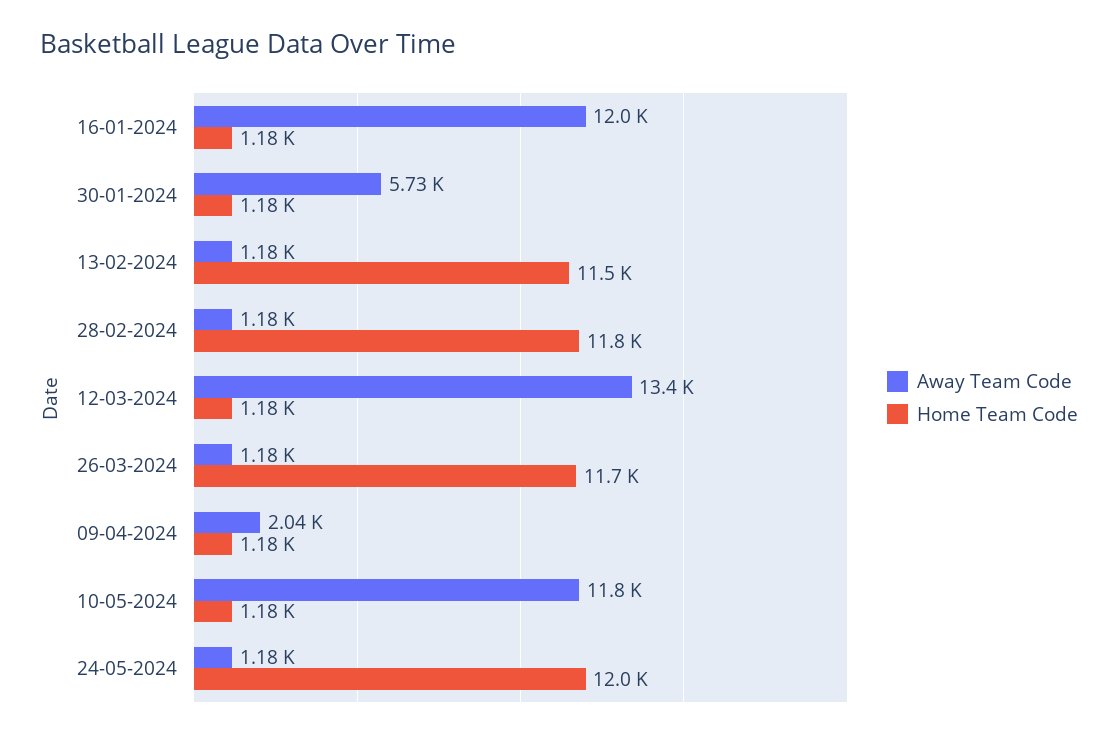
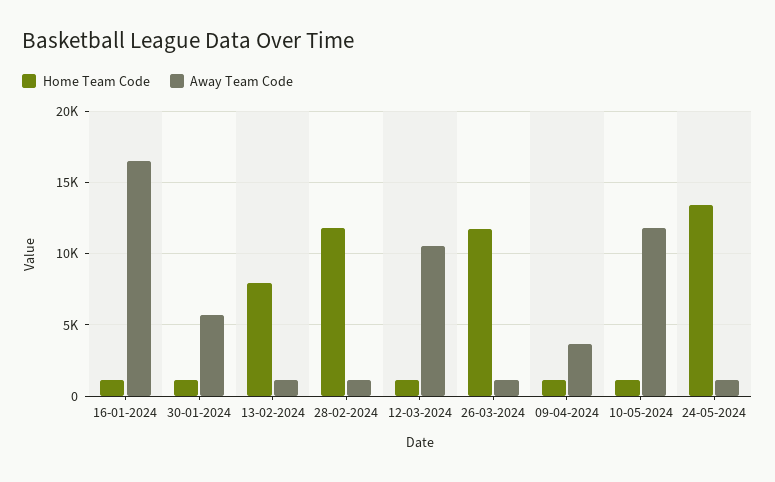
Away Team Code, 16-01-2024: 12000 -> 16500
Home Team Code, 13-02-2024: 11500 -> 8000
Away Team Code, 12-03-2024: 13400 -> 10500
Away Team Code, 09-04-2024: 2040 -> 3500
Home Team Code, 24-05-2024: 12000 -> 13500

